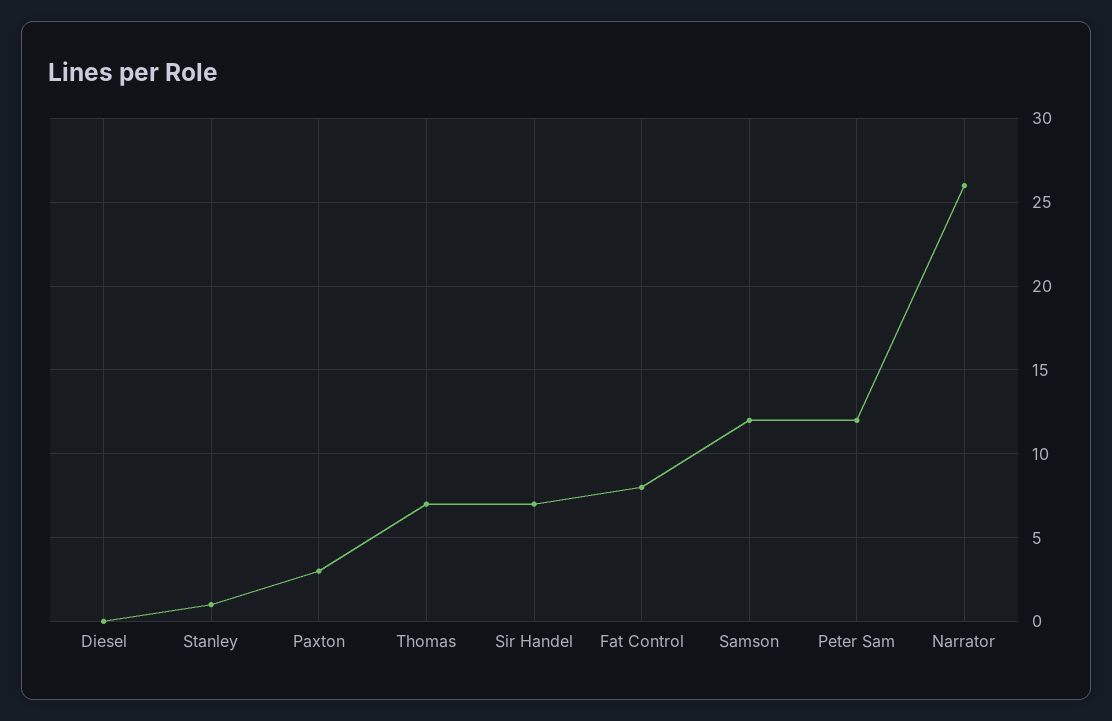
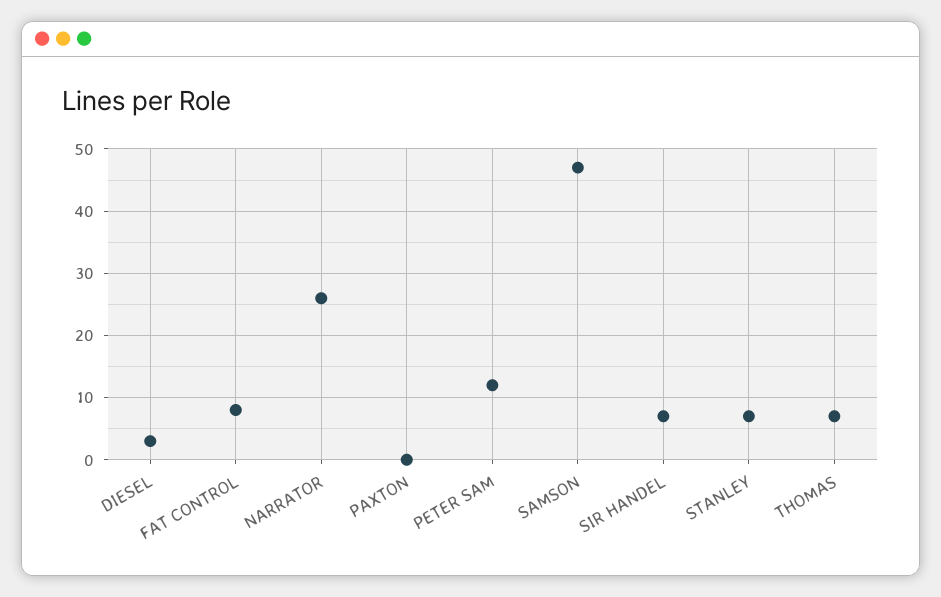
Diesel: 0 -> 3
Stanley: 1 -> 7
Paxton: 3 -> 0
Samson: 12 -> 47

